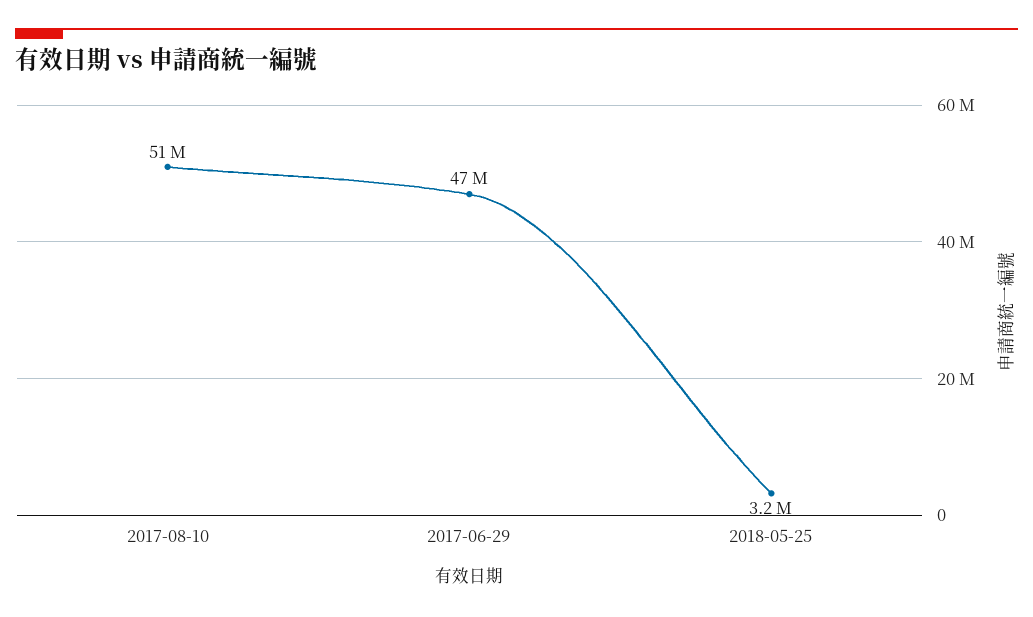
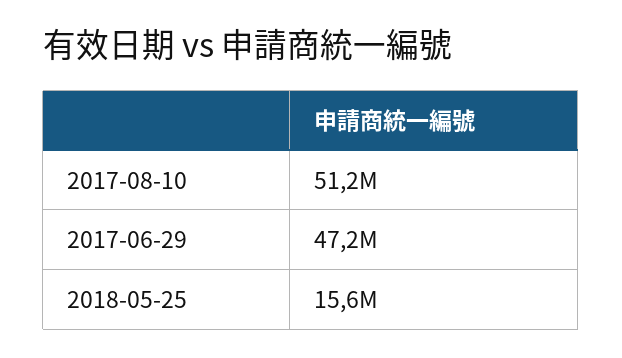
2018-05-25: 3200000 -> 15600000

